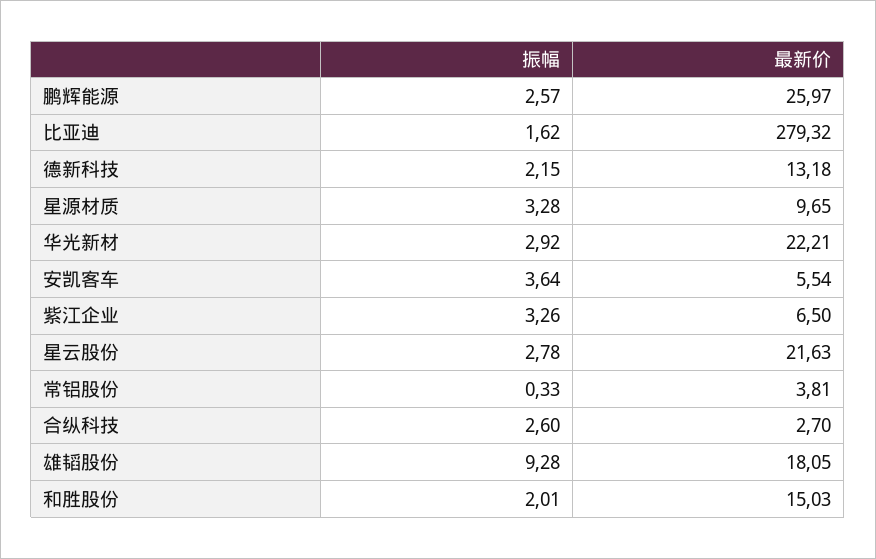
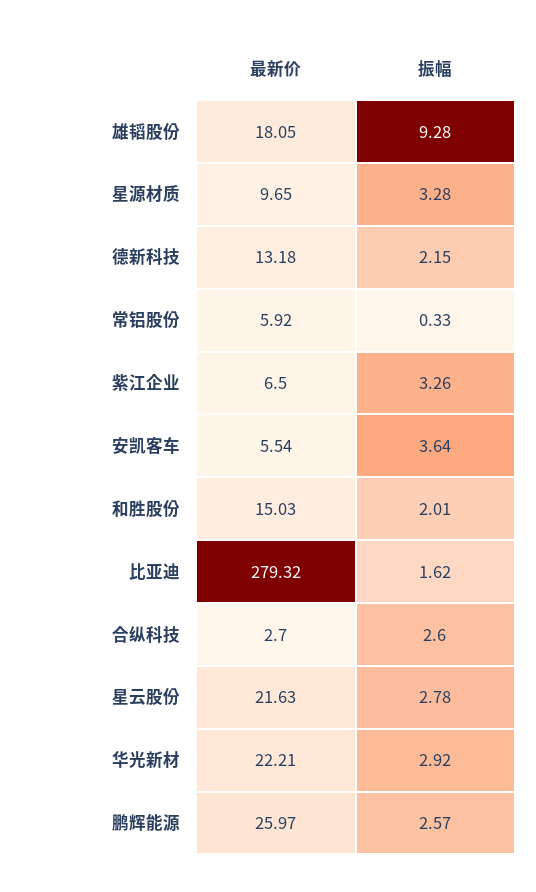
最新价, 常铝股份: 3.81 -> 5.92

